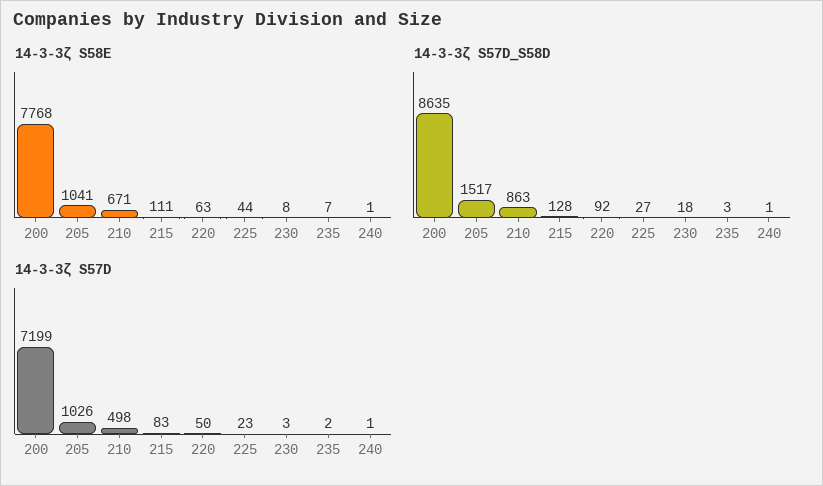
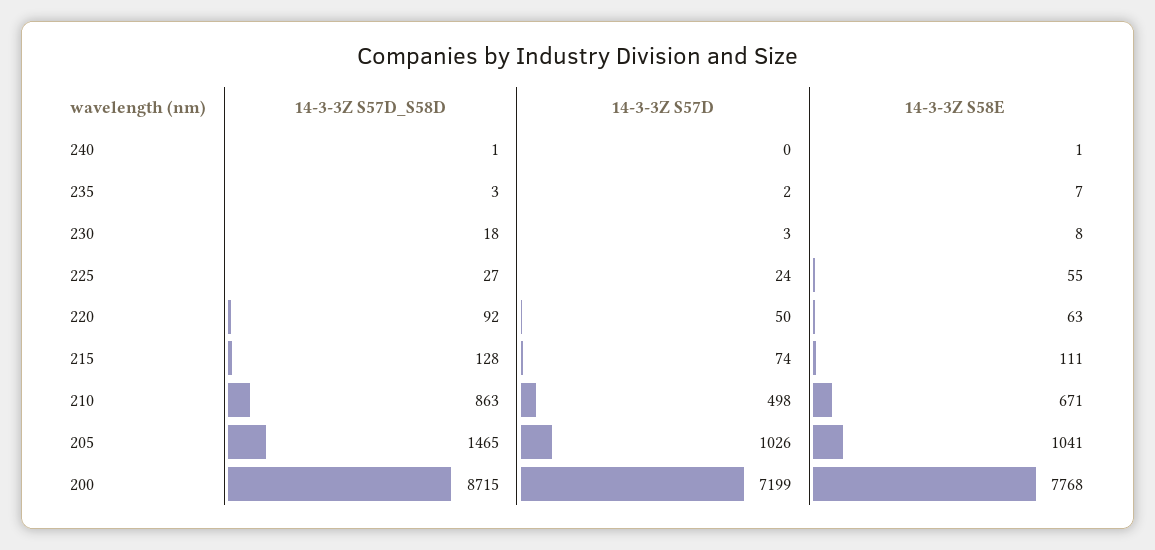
14-3-3ζ S58E, 225: 44 -> 55
14-3-3ζ S57D_S58D, 200: 8635 -> 8715
14-3-3ζ S57D_S58D, 205: 1517 -> 1465
14-3-3ζ S57D, 215: 83 -> 74
14-3-3ζ S57D, 225: 23 -> 24
14-3-3ζ S57D, 240: 1 -> 0

